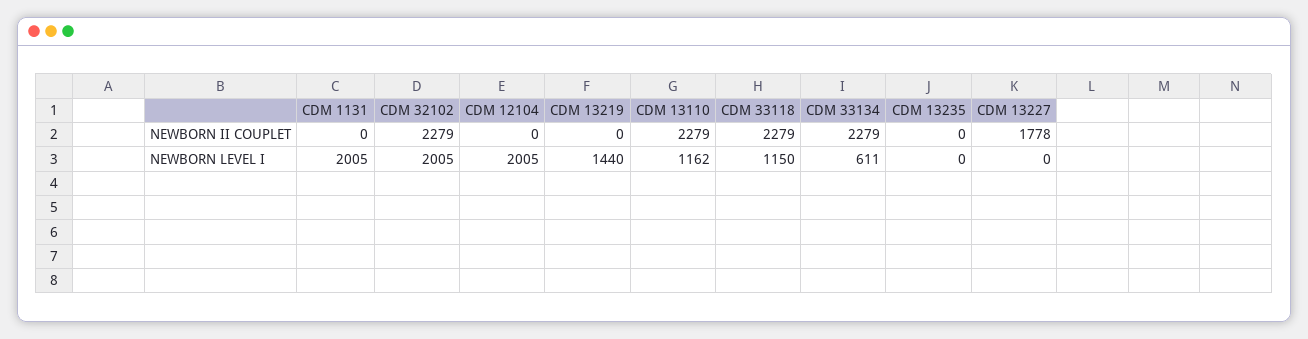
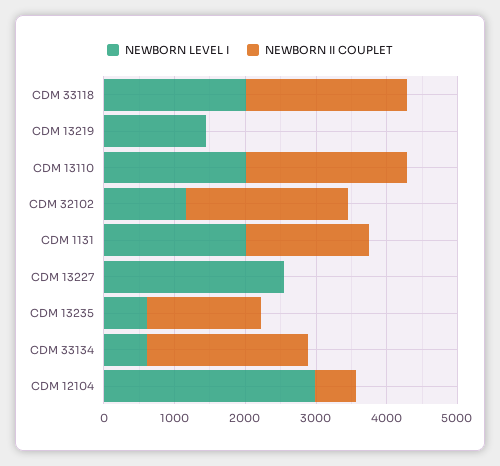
NEWBORN II COUPLET, CDM 1131: 0 -> 1800
NEWBORN II COUPLET, CDM 12104: 0 -> 600
NEWBORN II COUPLET, CDM 13235: 0 -> 1600
NEWBORN II COUPLET, CDM 13227: 1778 -> 0
NEWBORN LEVEL I, CDM 32102: 2005 -> 1200
NEWBORN LEVEL I, CDM 12104: 2005 -> 3000
NEWBORN LEVEL I, CDM 13110: 1162 -> 2000
NEWBORN LEVEL I, CDM 33118: 1150 -> 2000
NEWBORN LEVEL I, CDM 13235: 0 -> 600
NEWBORN LEVEL I, CDM 13227: 0 -> 2600

